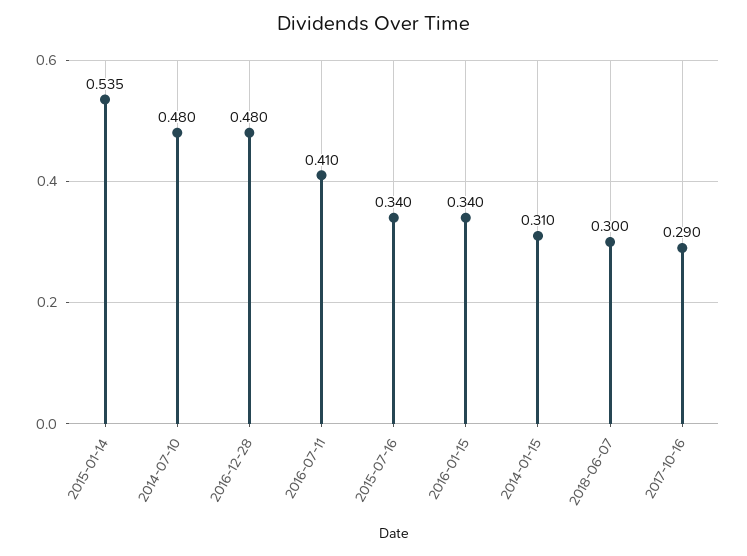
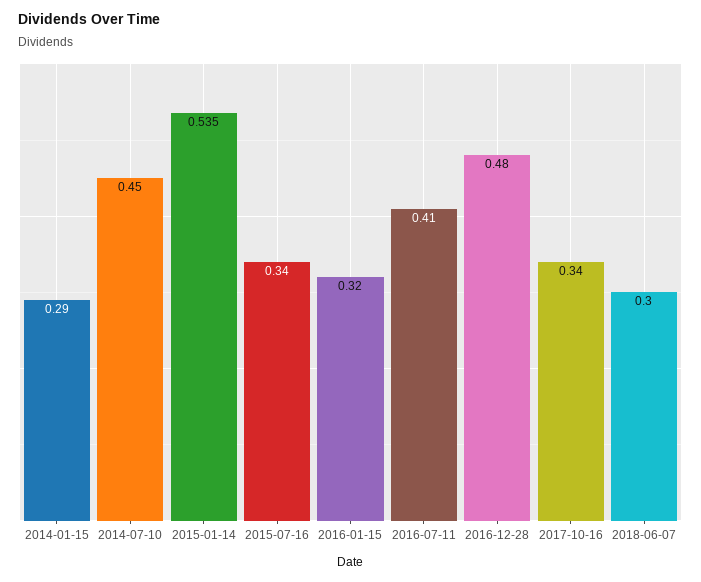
2014-07-10: 0.48 -> 0.45
2016-01-15: 0.34 -> 0.32
2014-01-15: 0.31 -> 0.29
2017-10-16: 0.29 -> 0.34

